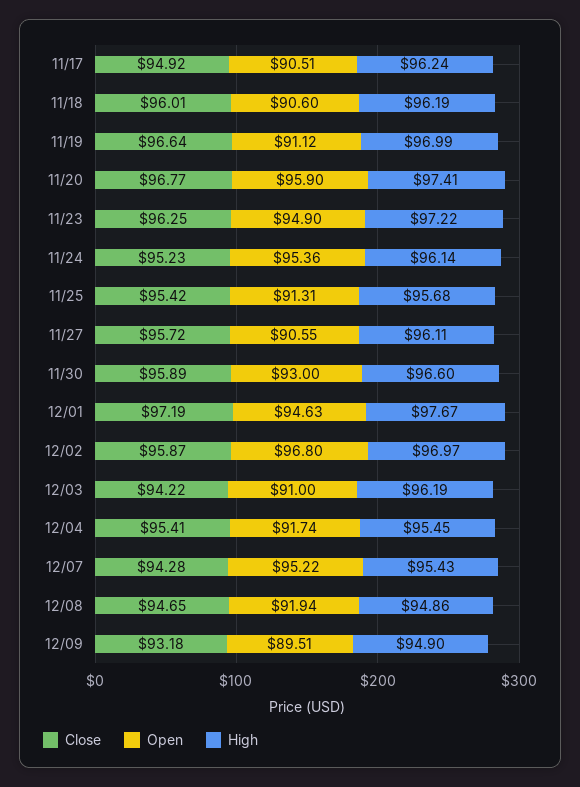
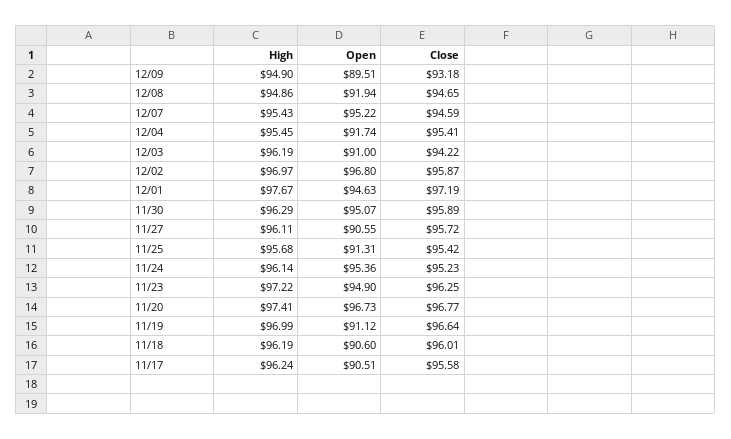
Close, 11/17: 94.92 -> 95.58
Open, 11/20: 95.9 -> 96.73
Open, 11/30: 93 -> 95.07
High, 11/30: 96.6 -> 96.29
Close, 12/07: 94.28 -> 94.59

